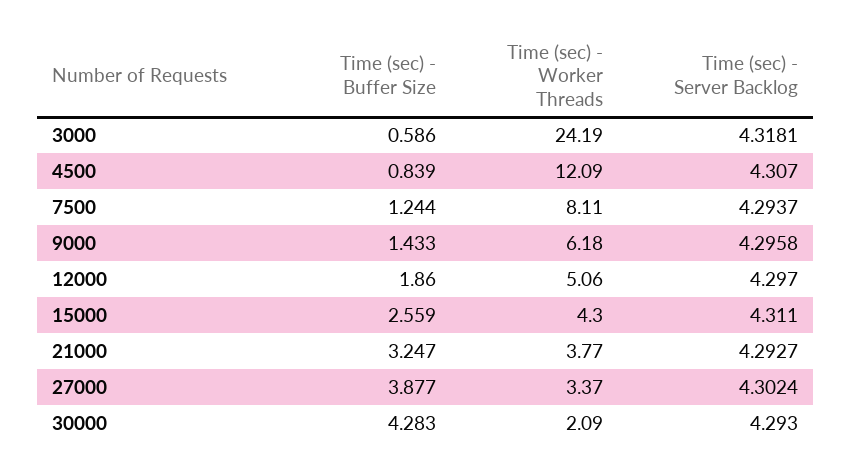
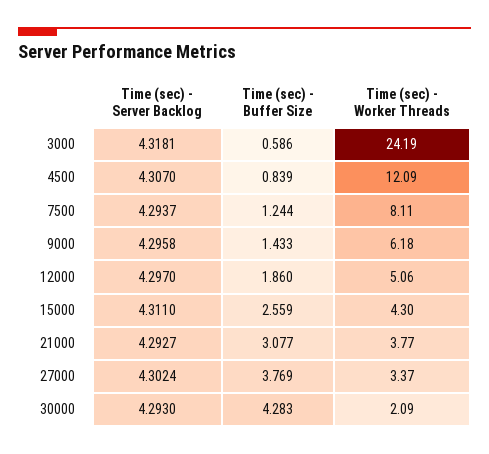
Time (sec) - Buffer Size, 21000: 3.247 -> 3.077
Time (sec) - Buffer Size, 27000: 3.877 -> 3.769

